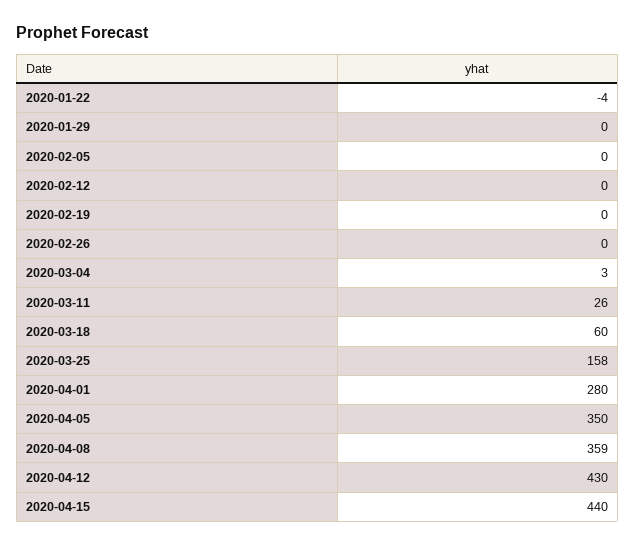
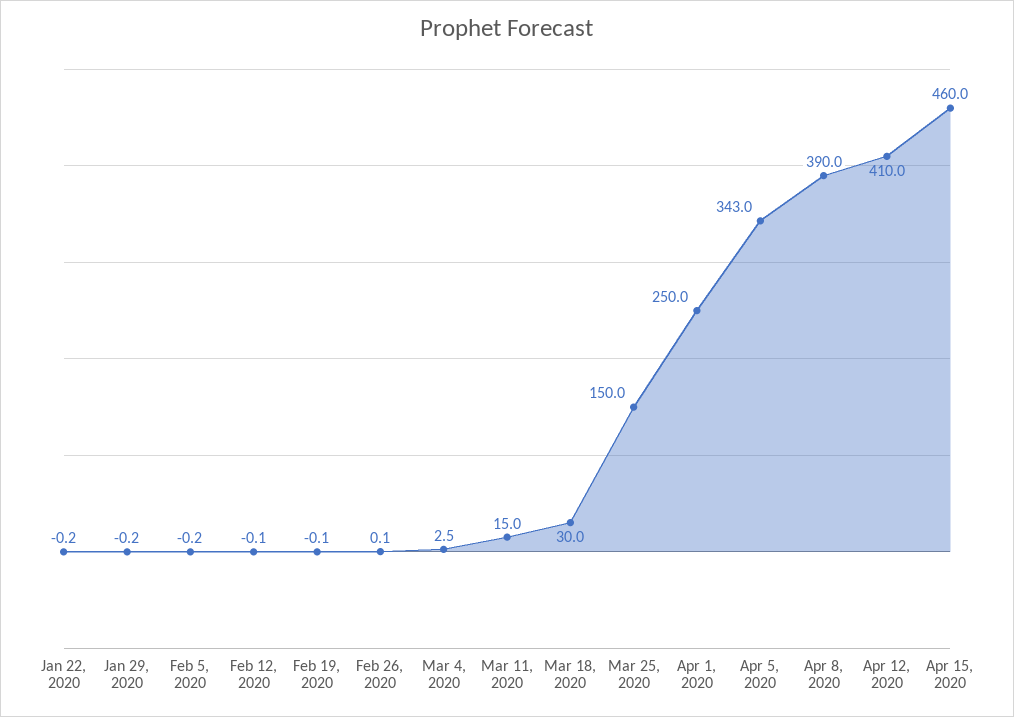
2020-01-22: -4 -> -0.2
2020-03-11: 26 -> 15
2020-03-18: 60 -> 30
2020-03-25: 158 -> 150
2020-04-01: 280 -> 250
2020-04-05: 350 -> 343
2020-04-08: 359 -> 390
2020-04-12: 430 -> 410
2020-04-15: 440 -> 460

